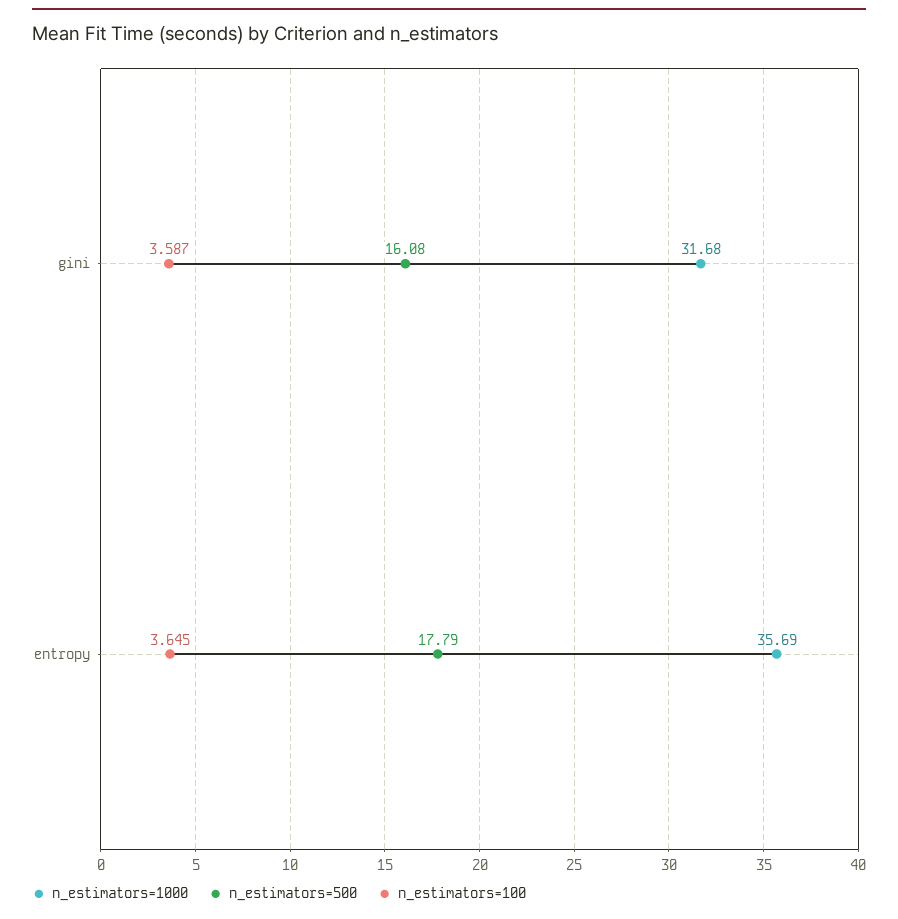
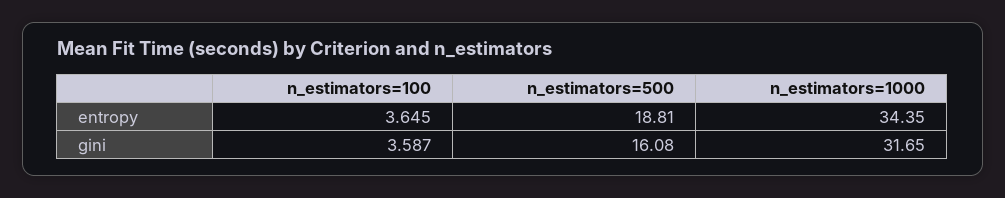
n_estimators=1000, gini: 31.68 -> 31.65
n_estimators=1000, entropy: 35.69 -> 34.35
n_estimators=500, entropy: 17.79 -> 18.81

